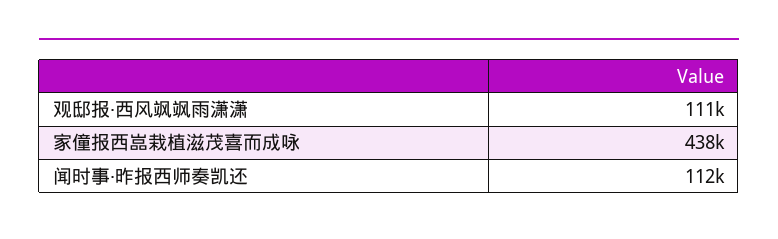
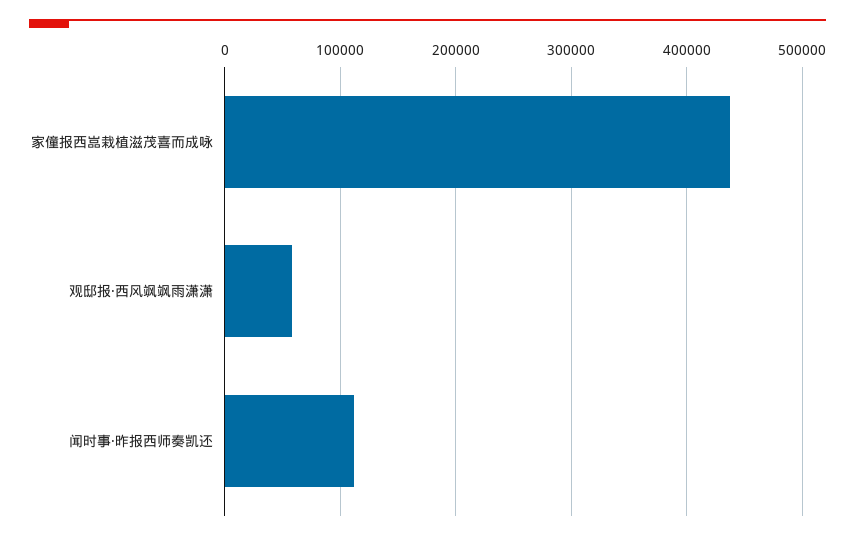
观邸报·西风飒飒雨潇潇: 111000 -> 60000

